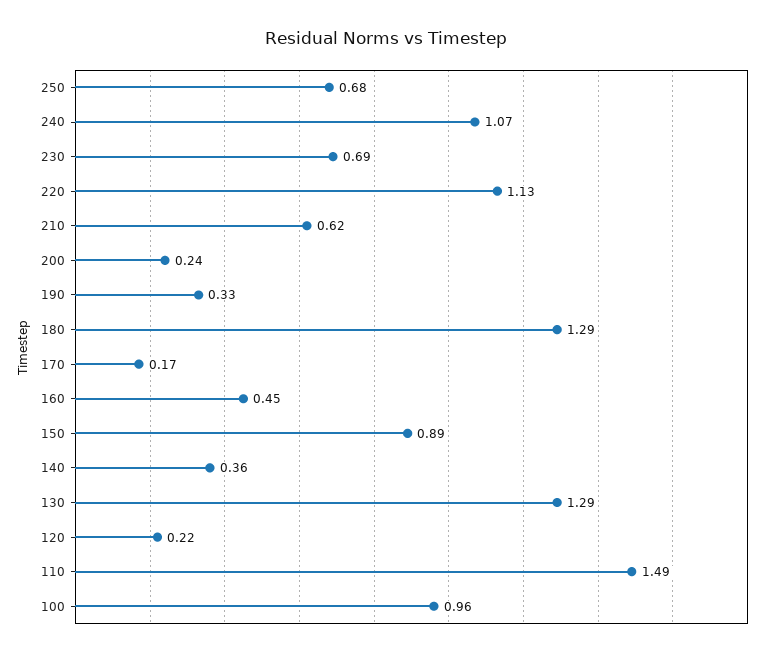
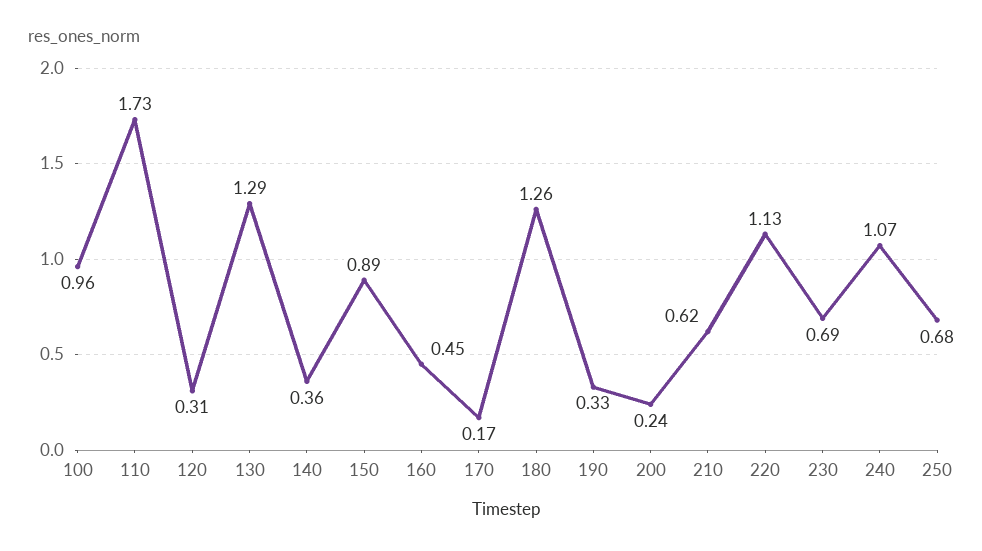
180: 1.29 -> 1.26
120: 0.22 -> 0.31
110: 1.49 -> 1.73

